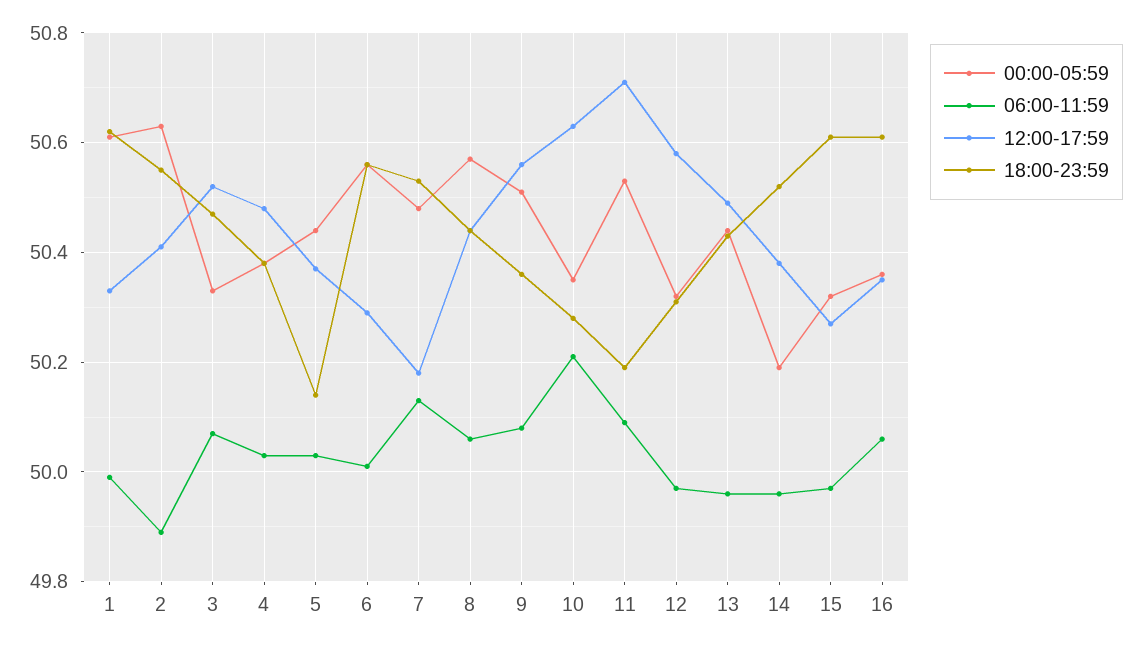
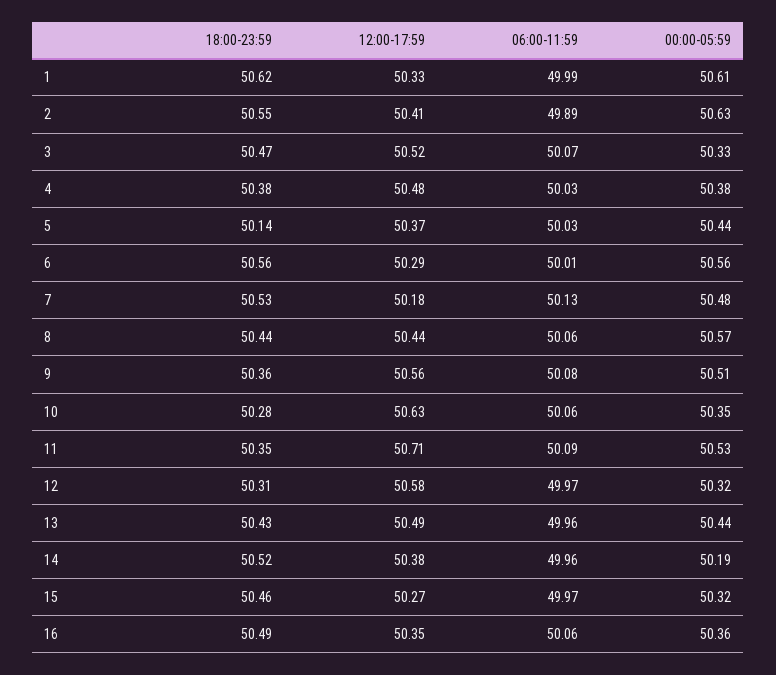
06:00-11:59, 10: 50.2 -> 50.06
18:00-23:59, 11: 50.2 -> 50.35
18:00-23:59, 15: 50.6 -> 50.46
18:00-23:59, 16: 50.6 -> 50.49

